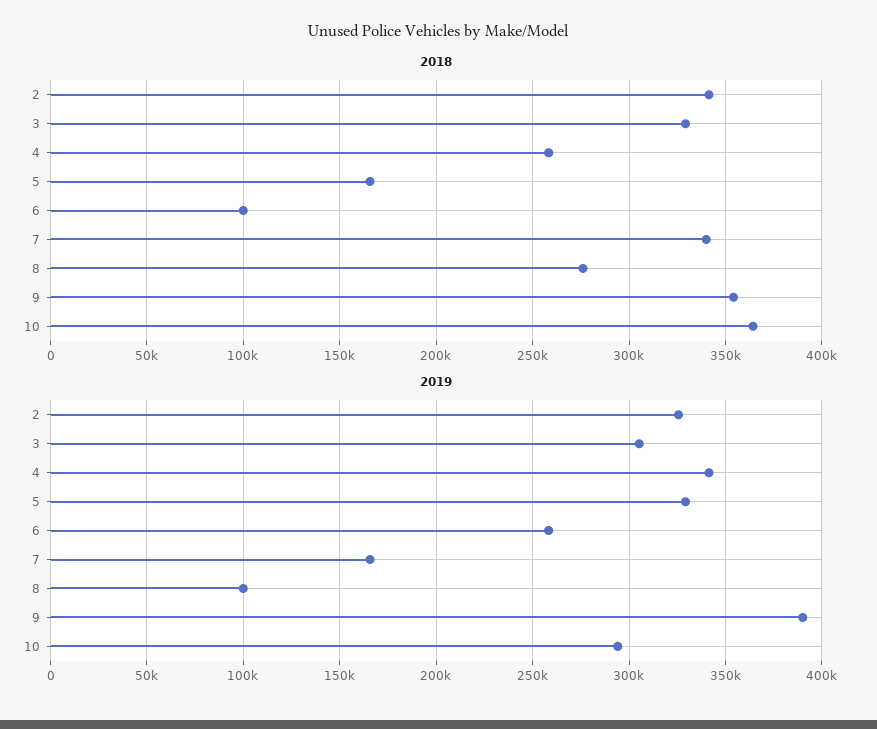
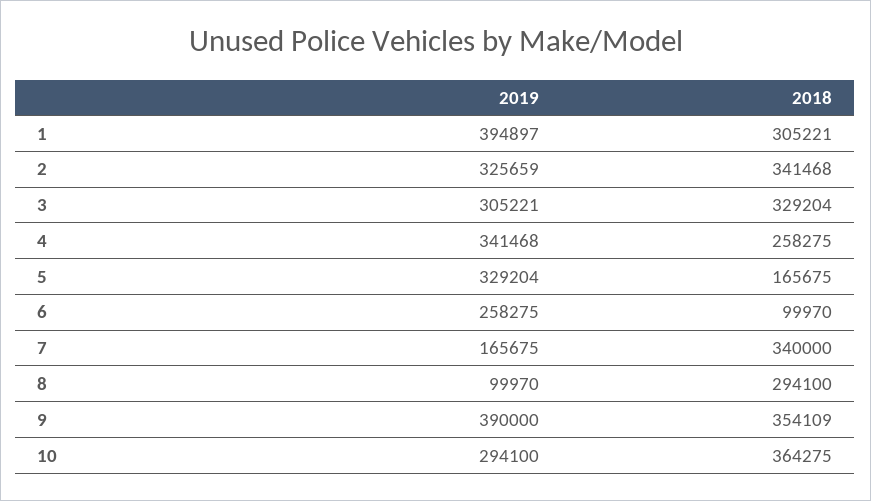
2018, 8: 275000 -> 294100
2019, 1: none -> 394897
2018, 1: none -> 305221

